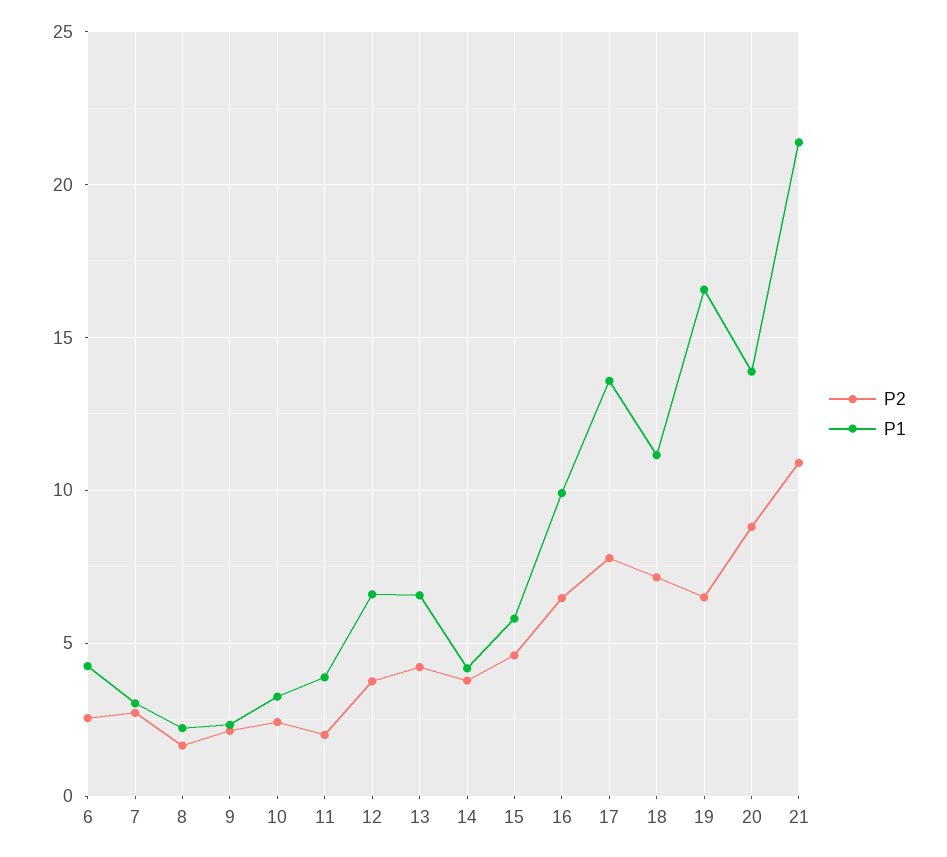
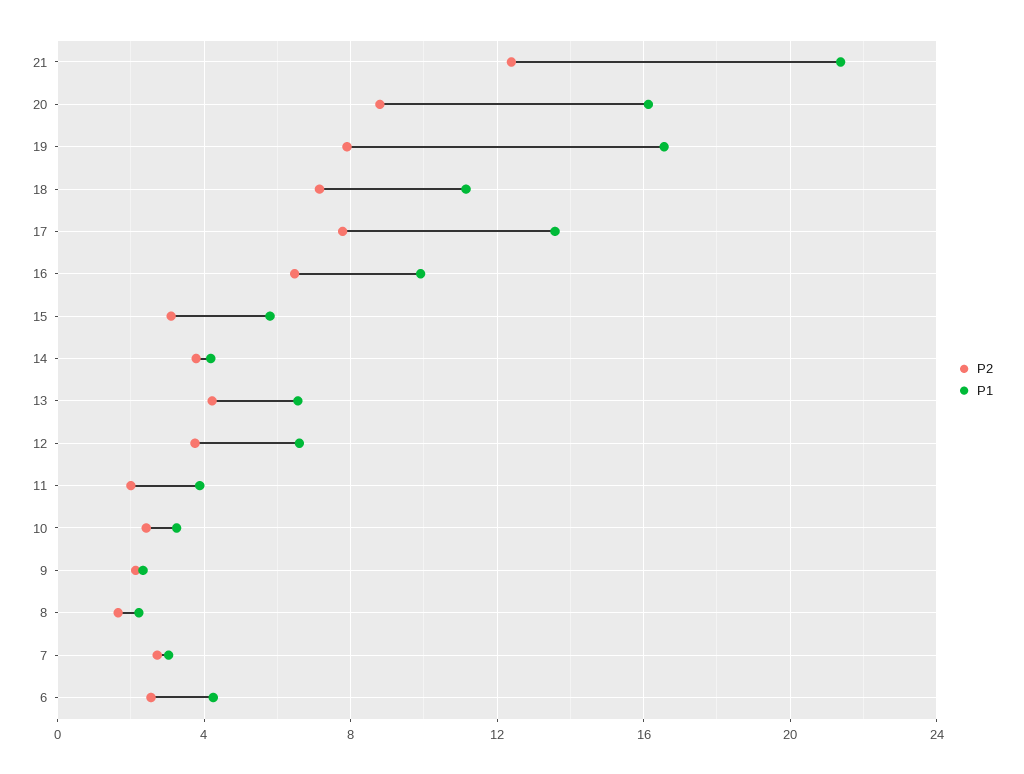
P2, 15: 4.5 -> 3
P2, 19: 6.5 -> 8
P1, 20: 14 -> 16
P2, 21: 11 -> 12.5

